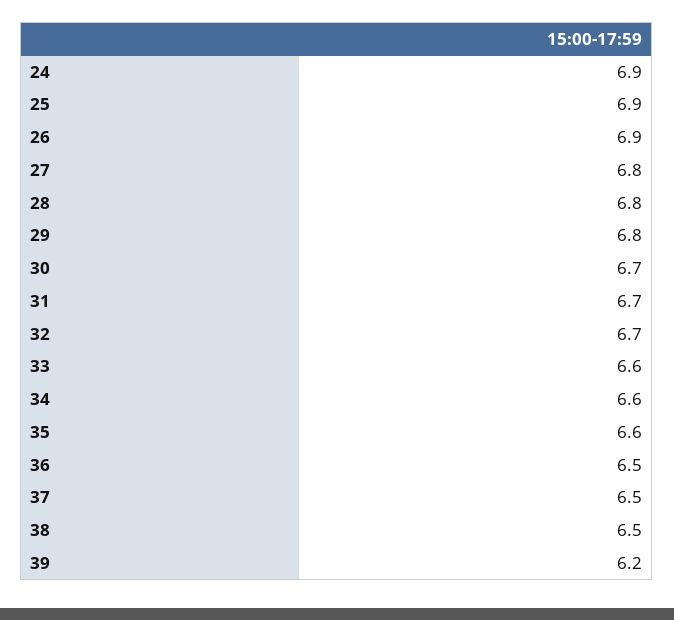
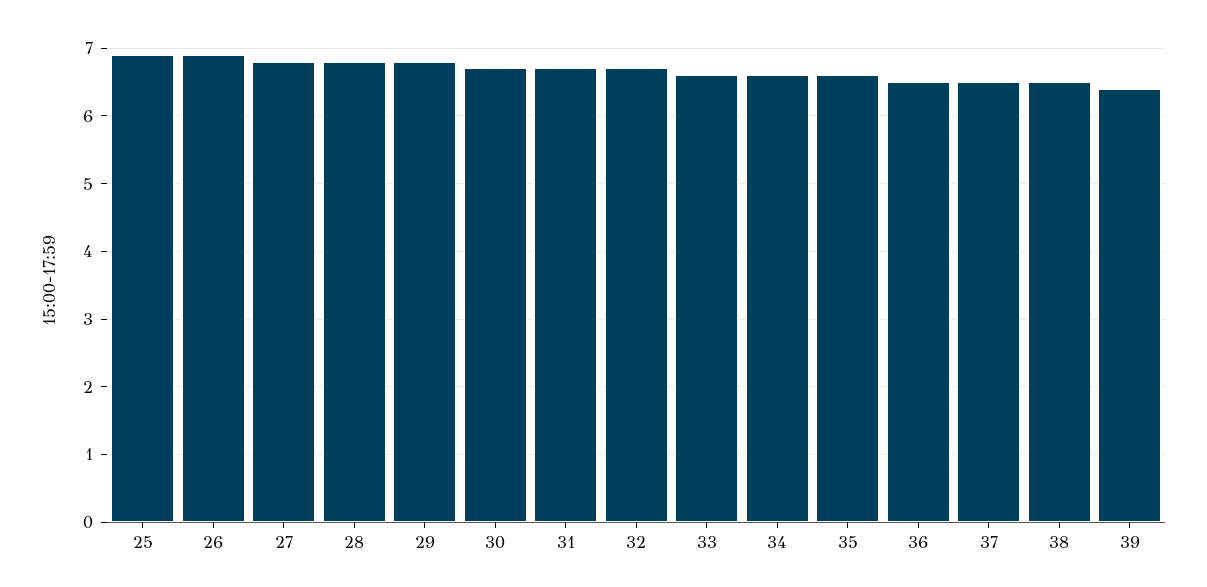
24: 6.9 -> none
39: 6.2 -> 6.4

